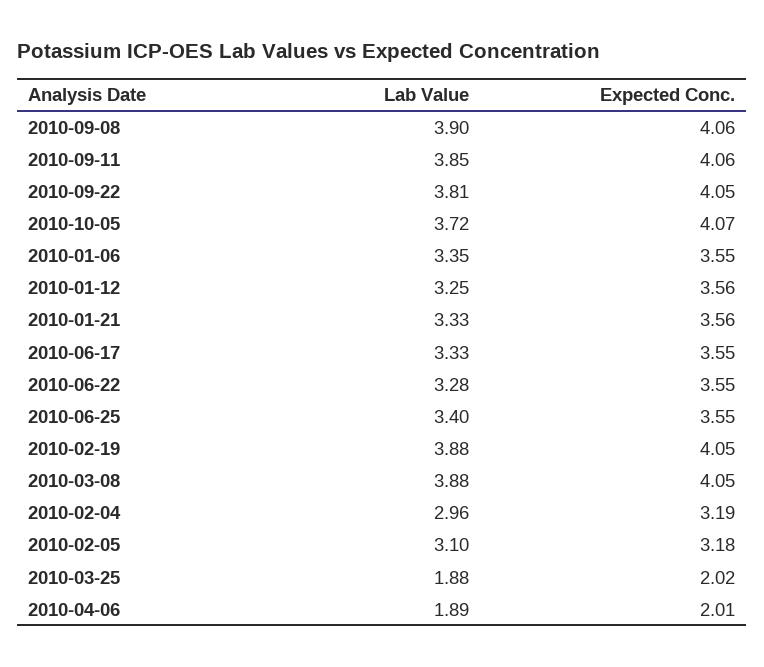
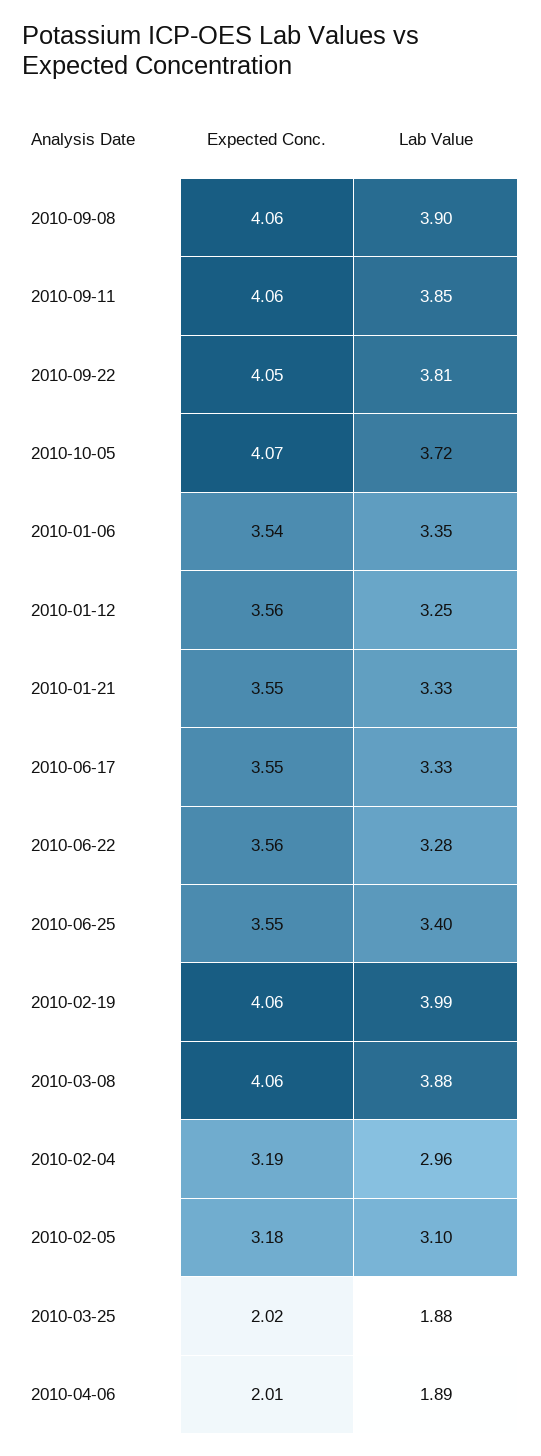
Expected Conc., 2010-01-06: 3.55 -> 3.54
Expected Conc., 2010-01-21: 3.56 -> 3.55
Expected Conc., 2010-06-22: 3.55 -> 3.56
Lab Value, 2010-02-19: 3.88 -> 3.99
Expected Conc., 2010-02-19: 4.05 -> 4.06
Expected Conc., 2010-03-08: 4.05 -> 4.06

